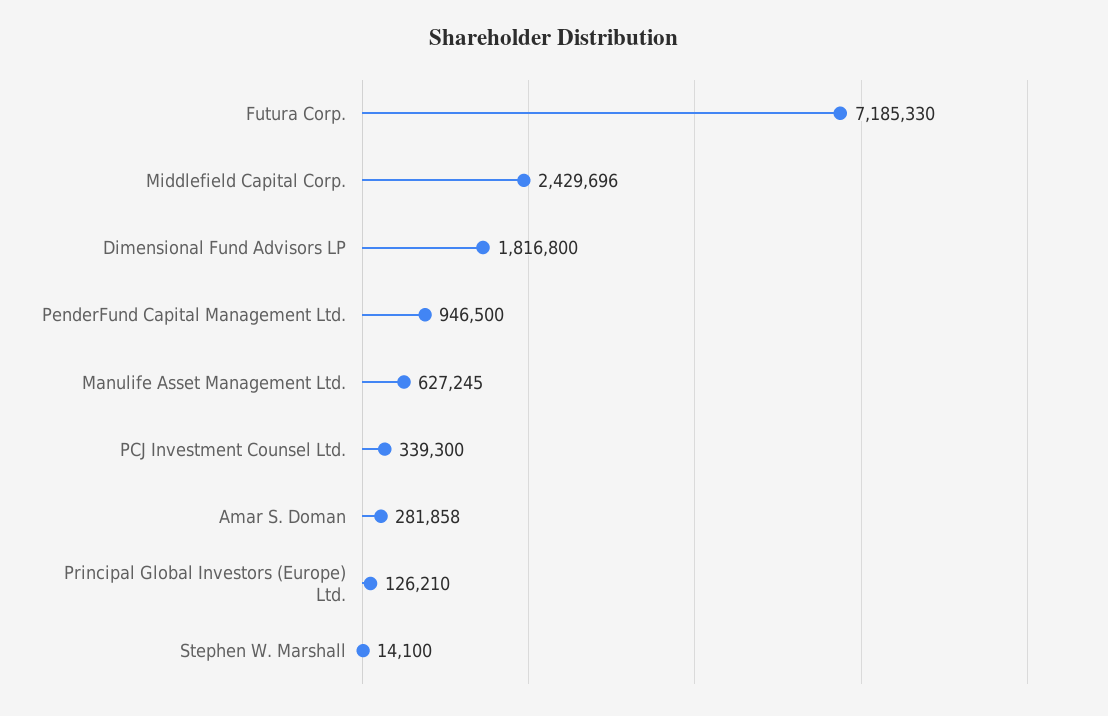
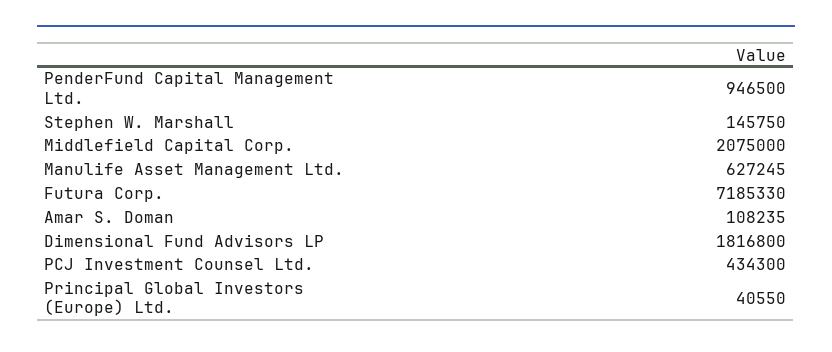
Middlefield Capital Corp.: 2429696 -> 2075000
PCJ Investment Counsel Ltd.: 339300 -> 434300
Amar S. Doman: 281858 -> 108235
Principal Global Investors (Europe) Ltd.: 126210 -> 40550
Stephen W. Marshall: 14100 -> 145750

